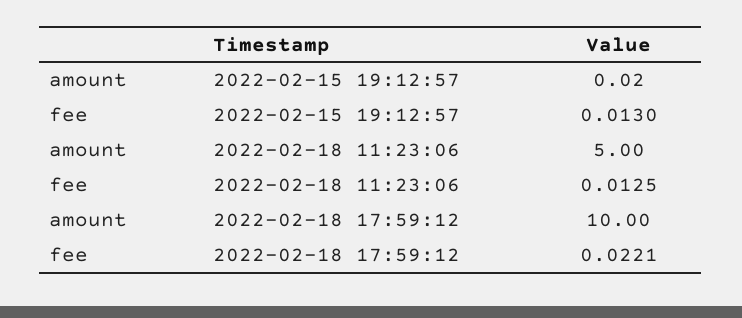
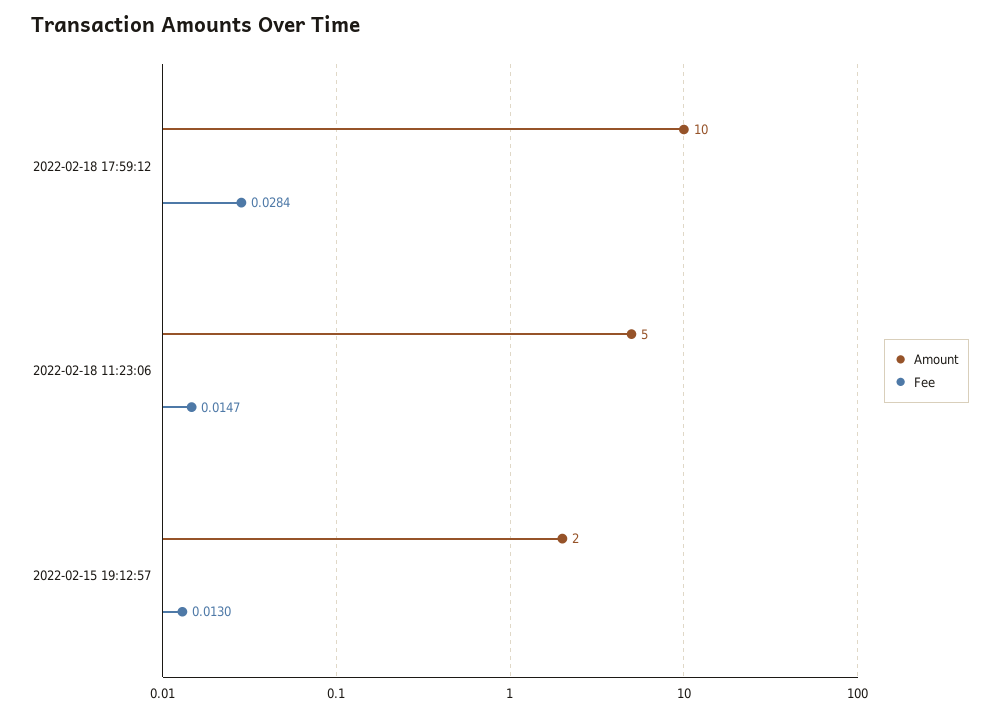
amount, 2022-02-15 19:12:57: 0.02 -> 2
fee, 2022-02-18 11:23:06: 0.0125 -> 0.0147
fee, 2022-02-18 17:59:12: 0.0221 -> 0.0284

